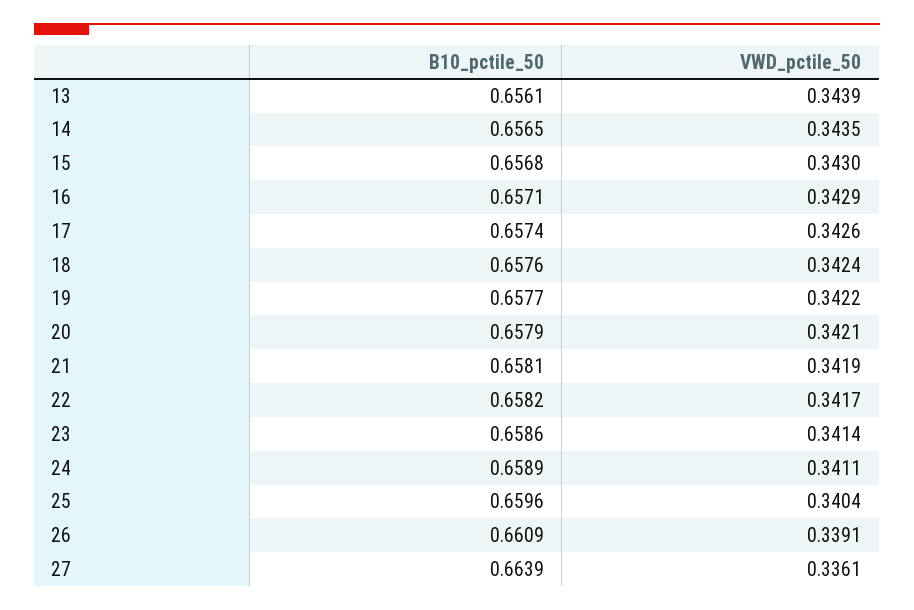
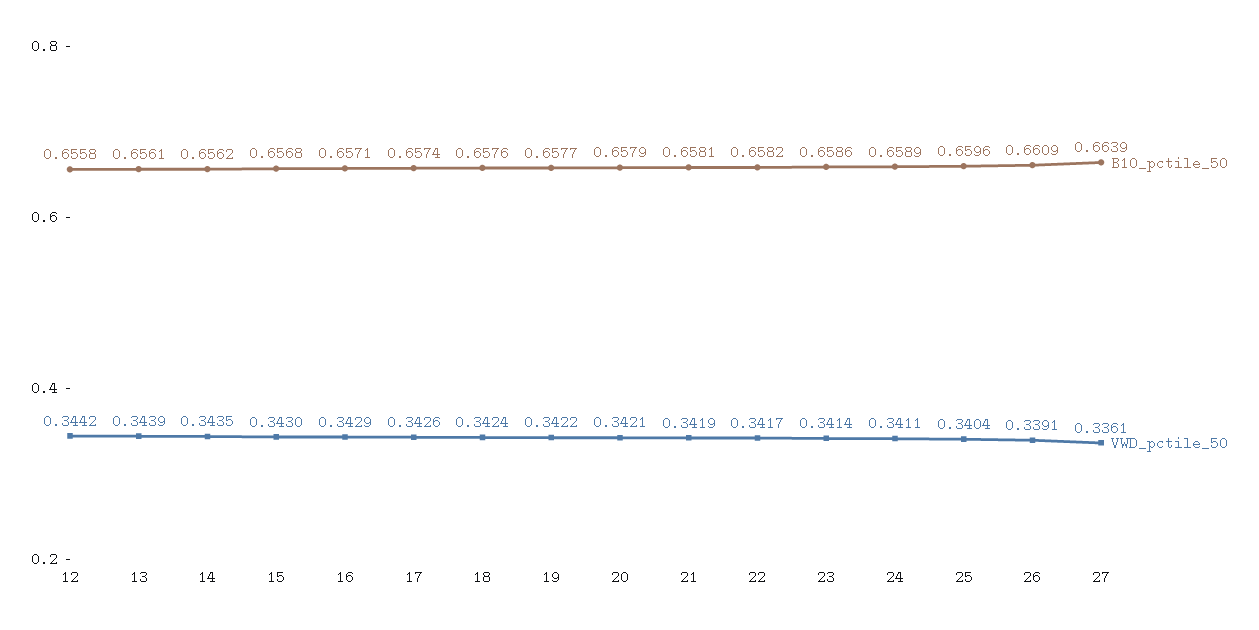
B10_pctile_50, 14: 0.6565 -> 0.6562
B10_pctile_50, 12: none -> 0.6558
VWD_pctile_50, 12: none -> 0.3442

